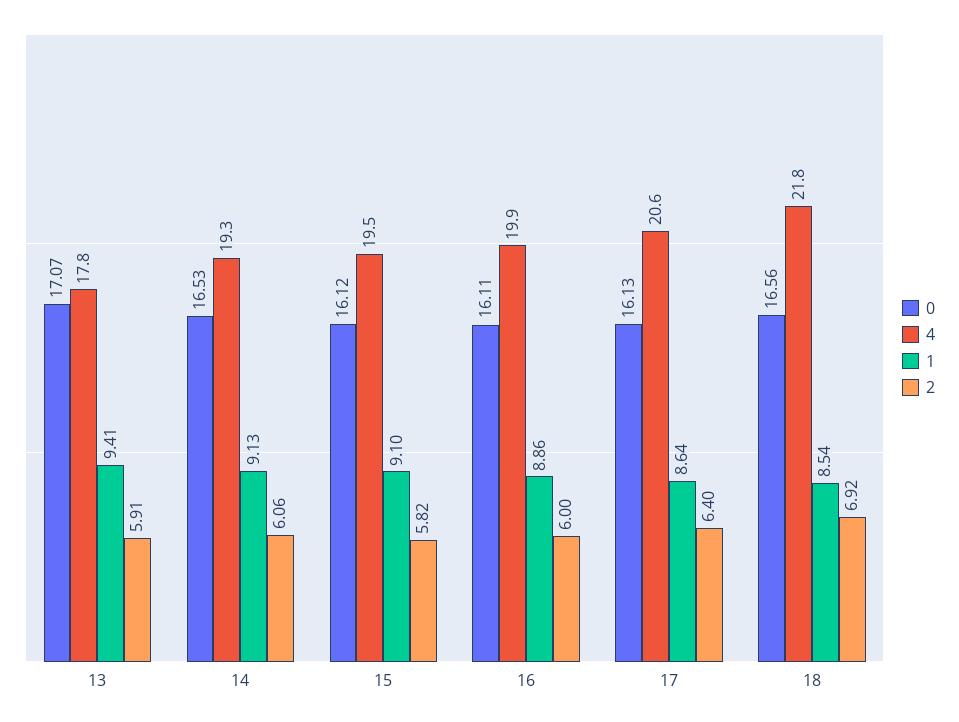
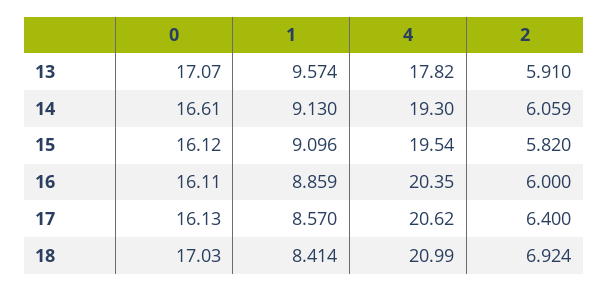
1, 13: 9.41 -> 9.574
0, 14: 16.53 -> 16.61
4, 16: 19.9 -> 20.35
1, 17: 8.64 -> 8.57
0, 18: 16.56 -> 17.03
4, 18: 21.8 -> 20.99
1, 18: 8.54 -> 8.414

